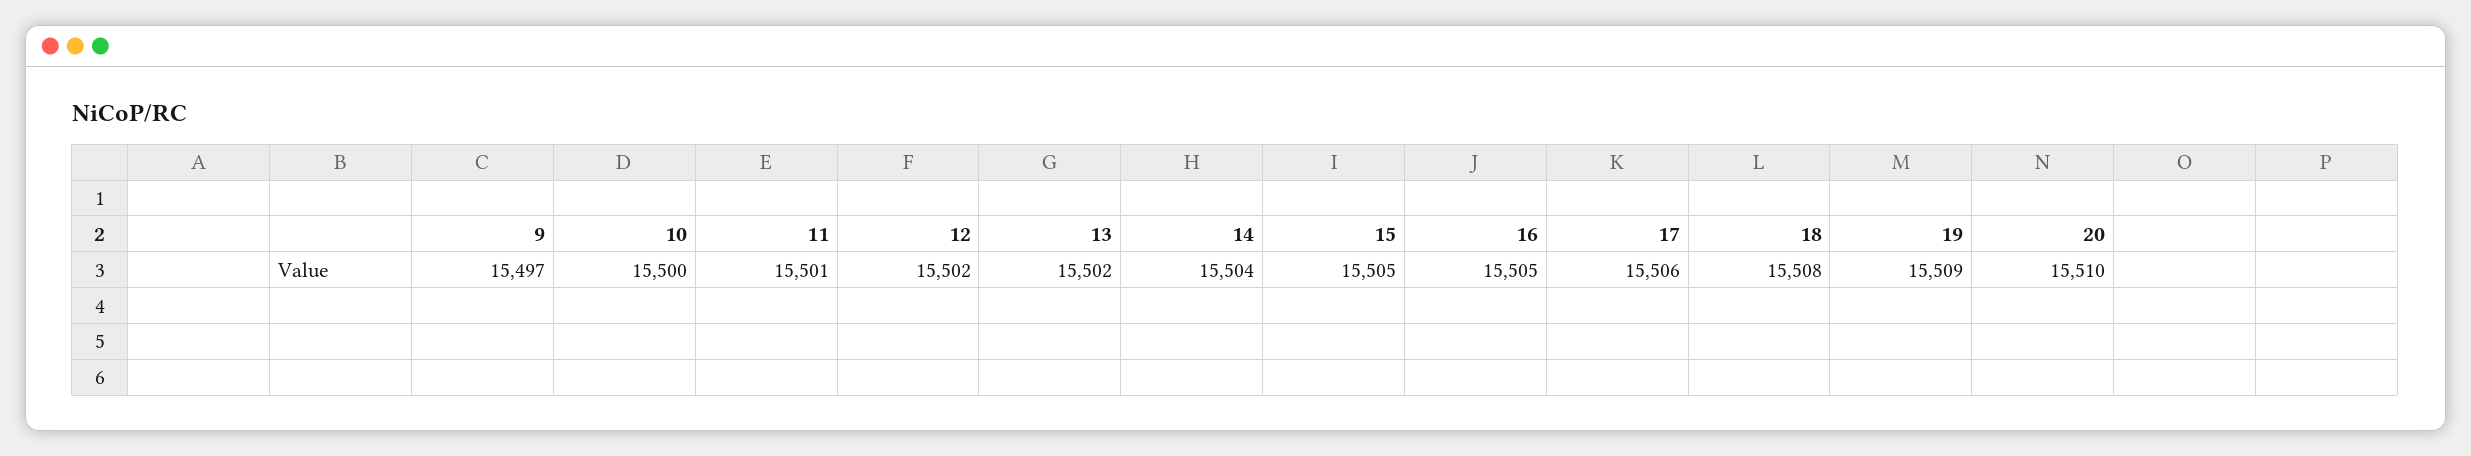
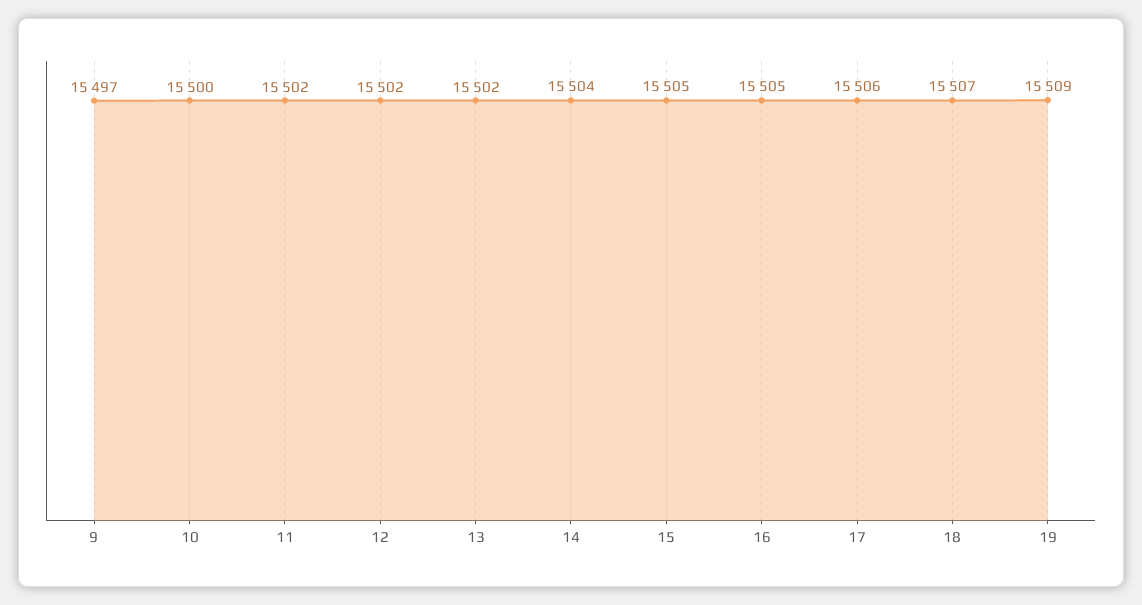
11: 15501 -> 15502
18: 15508 -> 15507
20: 15510 -> none

